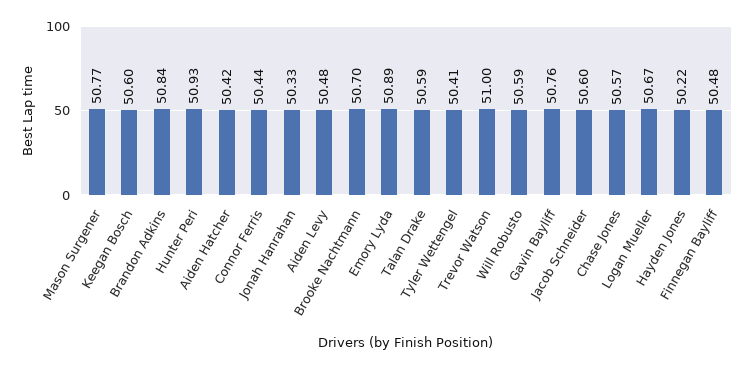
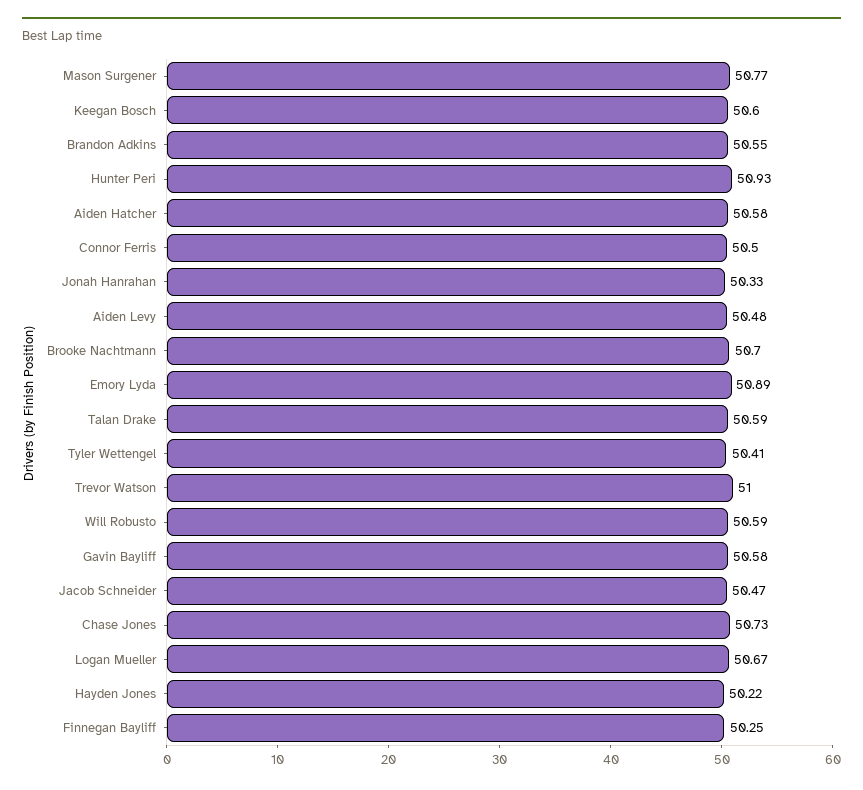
Brandon Adkins: 50.84 -> 50.55
Aiden Hatcher: 50.42 -> 50.58
Connor Ferris: 50.44 -> 50.5
Gavin Bayliff: 50.76 -> 50.58
Jacob Schneider: 50.6 -> 50.47
Chase Jones: 50.57 -> 50.73
Finnegan Bayliff: 50.48 -> 50.25

